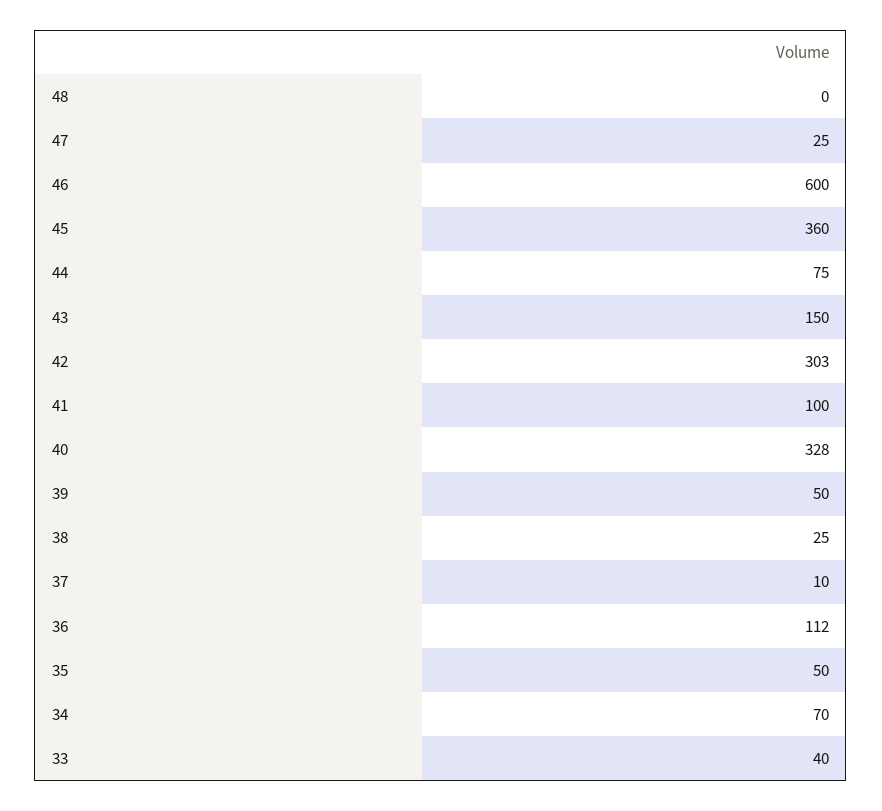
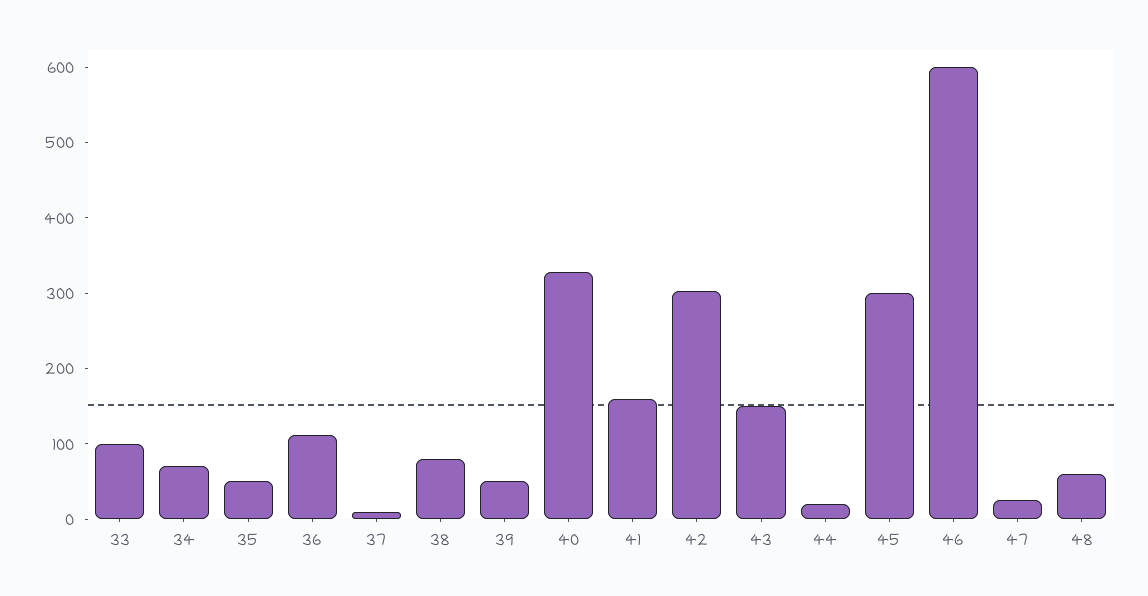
48: 0 -> 60
45: 360 -> 300
44: 75 -> 20
41: 100 -> 160
38: 25 -> 80
33: 40 -> 100

